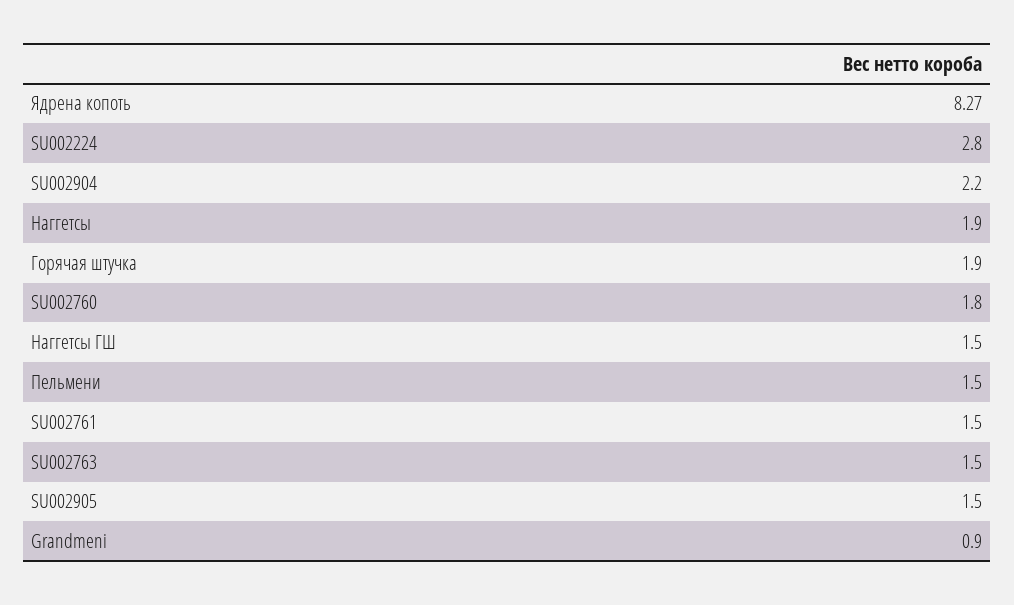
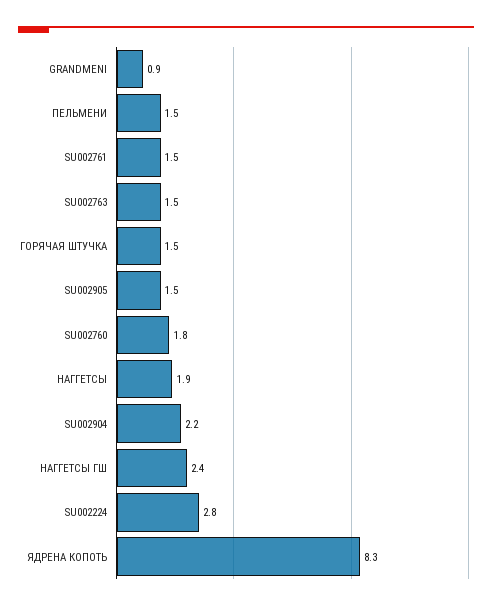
Горячая штучка: 1.9 -> 1.5
Наггетсы ГШ: 1.5 -> 2.4

